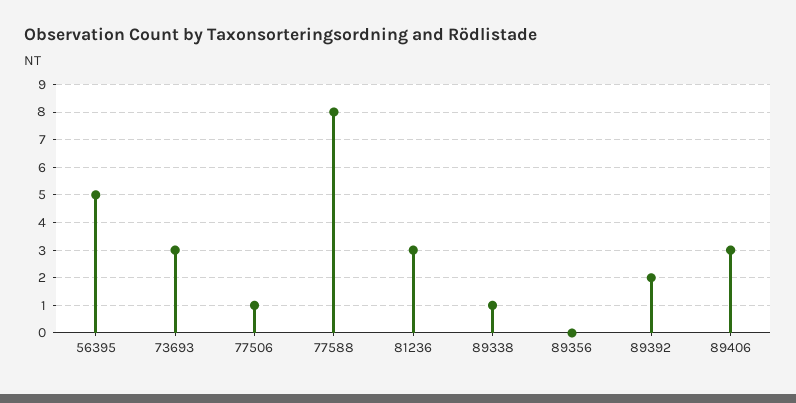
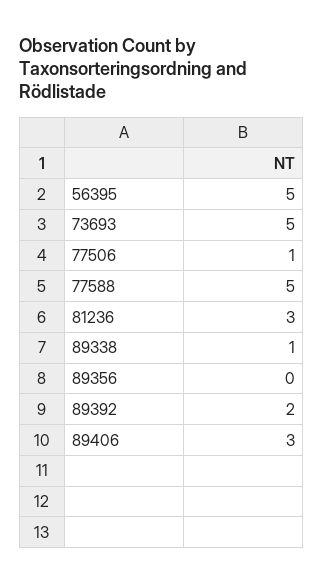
73693: 3 -> 5
77588: 8 -> 5

